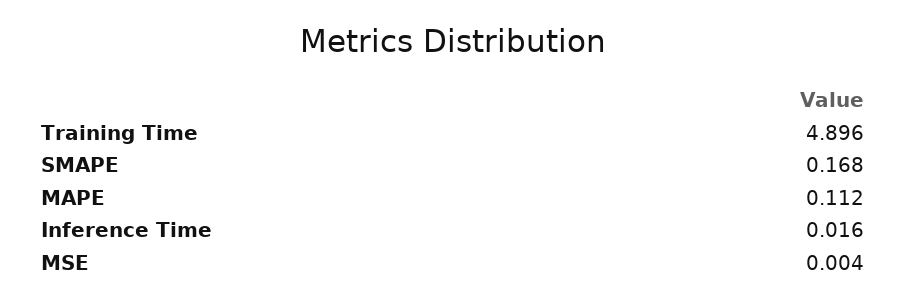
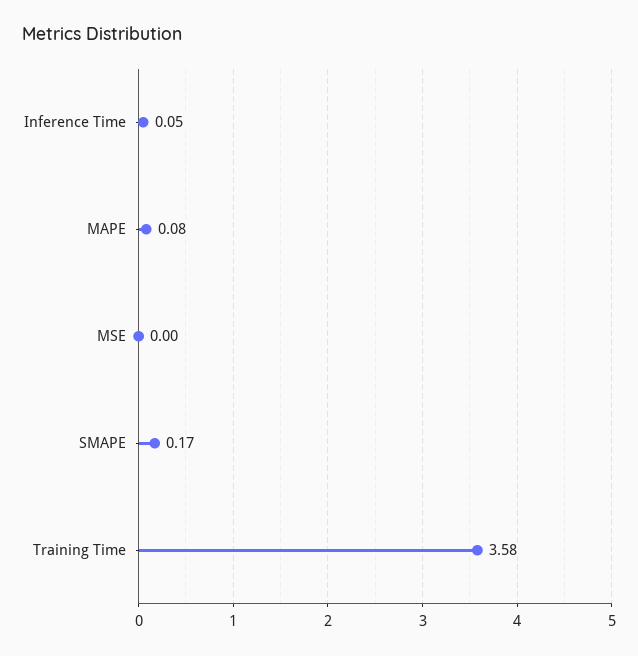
Training Time: 4.896 -> 3.58
MAPE: 0.112 -> 0.08
Inference Time: 0.016 -> 0.05

